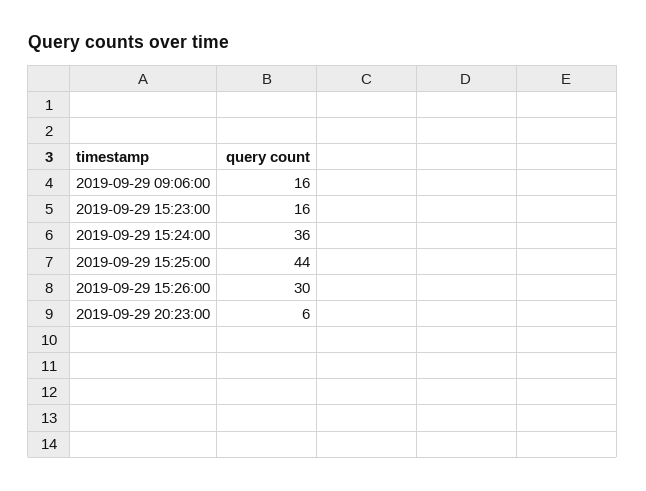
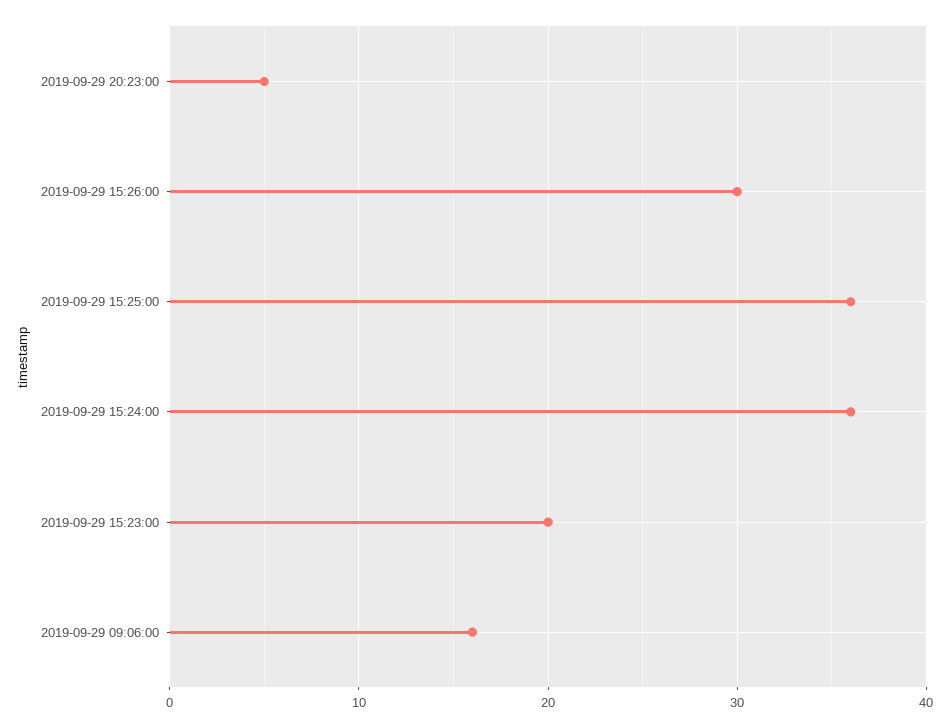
2019-09-29 15:23:00: 16 -> 20
2019-09-29 15:25:00: 44 -> 36
2019-09-29 20:23:00: 6 -> 5

